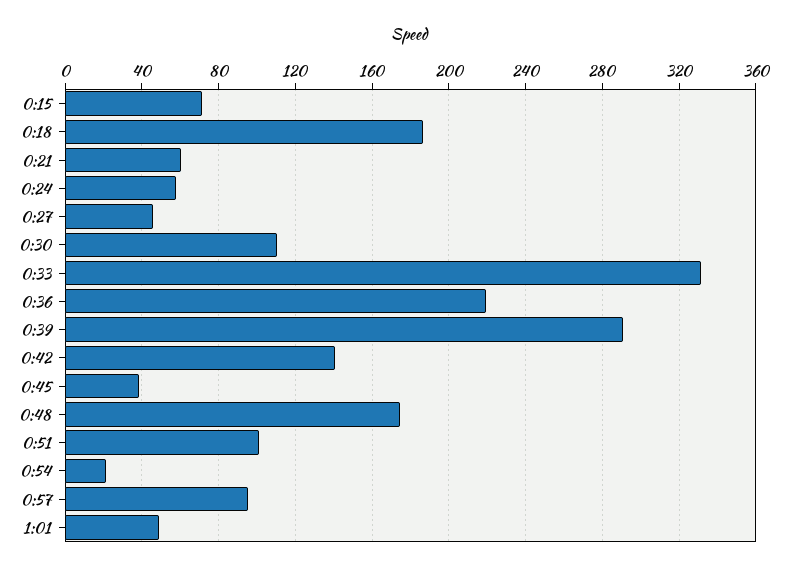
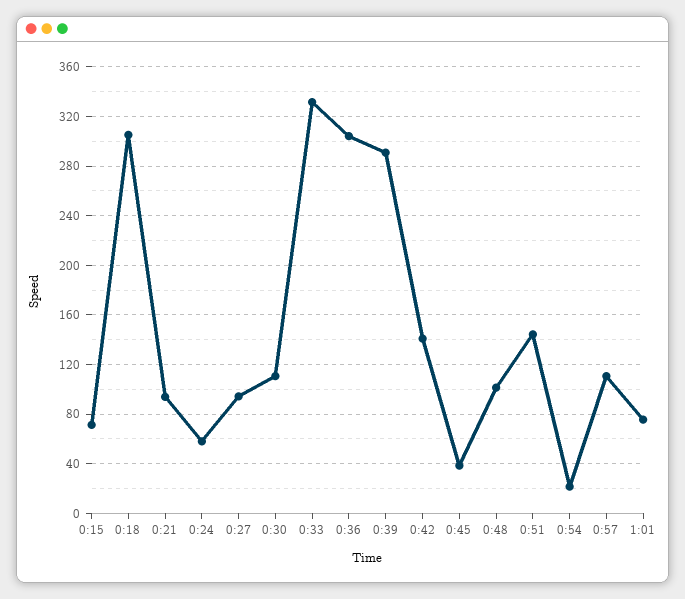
0:18: 185 -> 305
0:21: 60 -> 95
0:27: 45 -> 95
0:36: 220 -> 305
0:48: 175 -> 100
0:51: 100 -> 145
0:57: 95 -> 110
1:01: 50 -> 75

